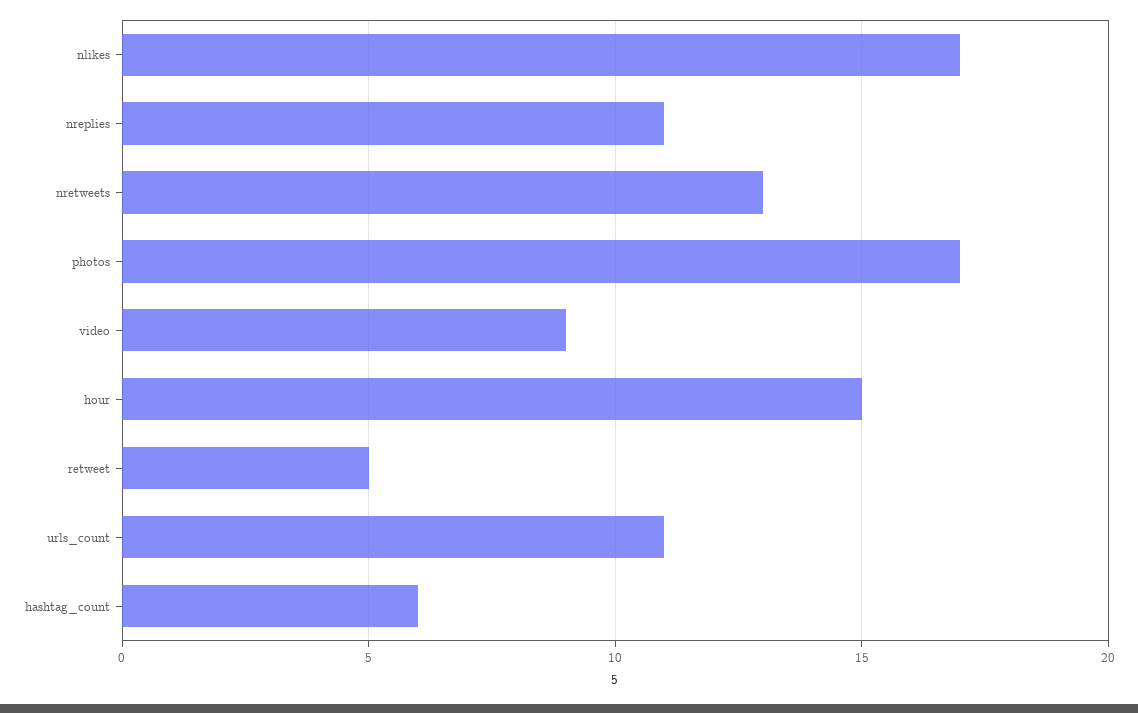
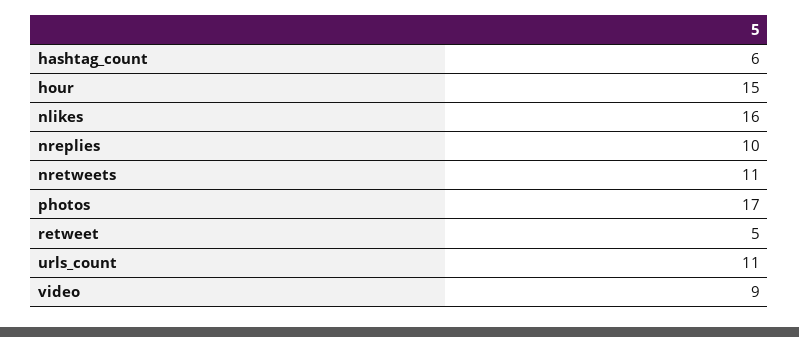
nlikes: 17 -> 16
nreplies: 11 -> 10
nretweets: 13 -> 11

